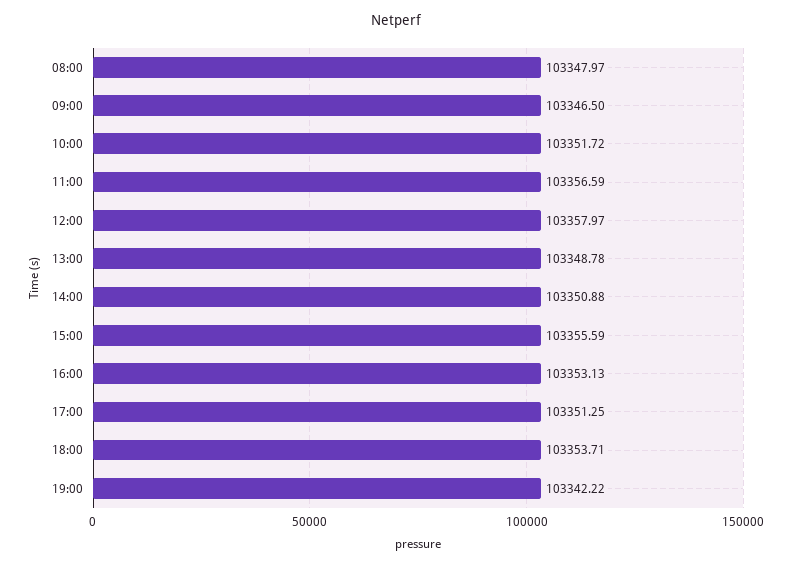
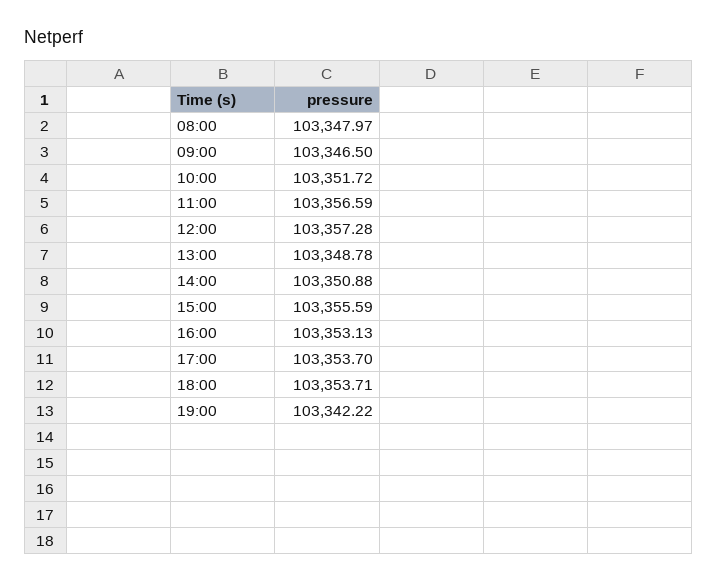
12:00: 103357.97 -> 103357.28
17:00: 103351.25 -> 103353.7

